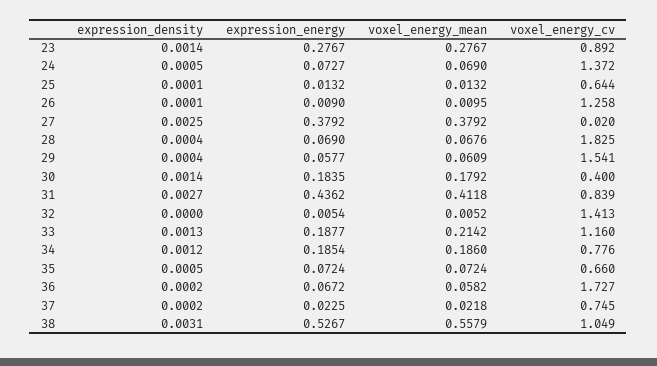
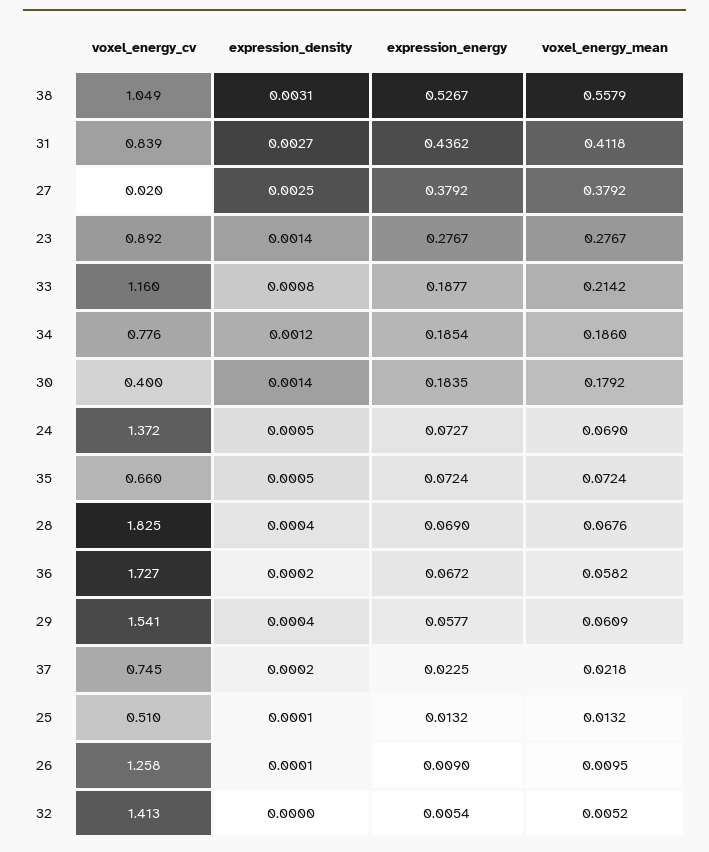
voxel_energy_cv, 25: 0.644 -> 0.51
expression_density, 33: 0.0013 -> 0.0008

